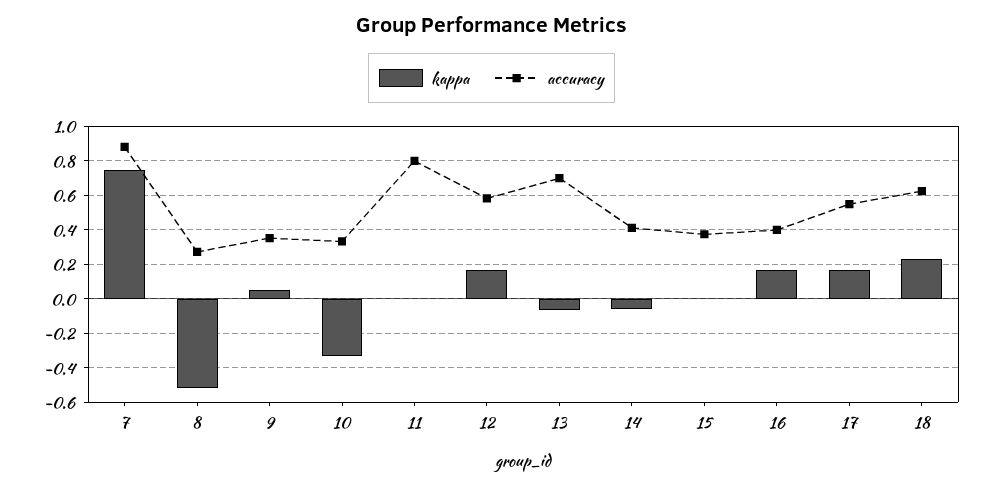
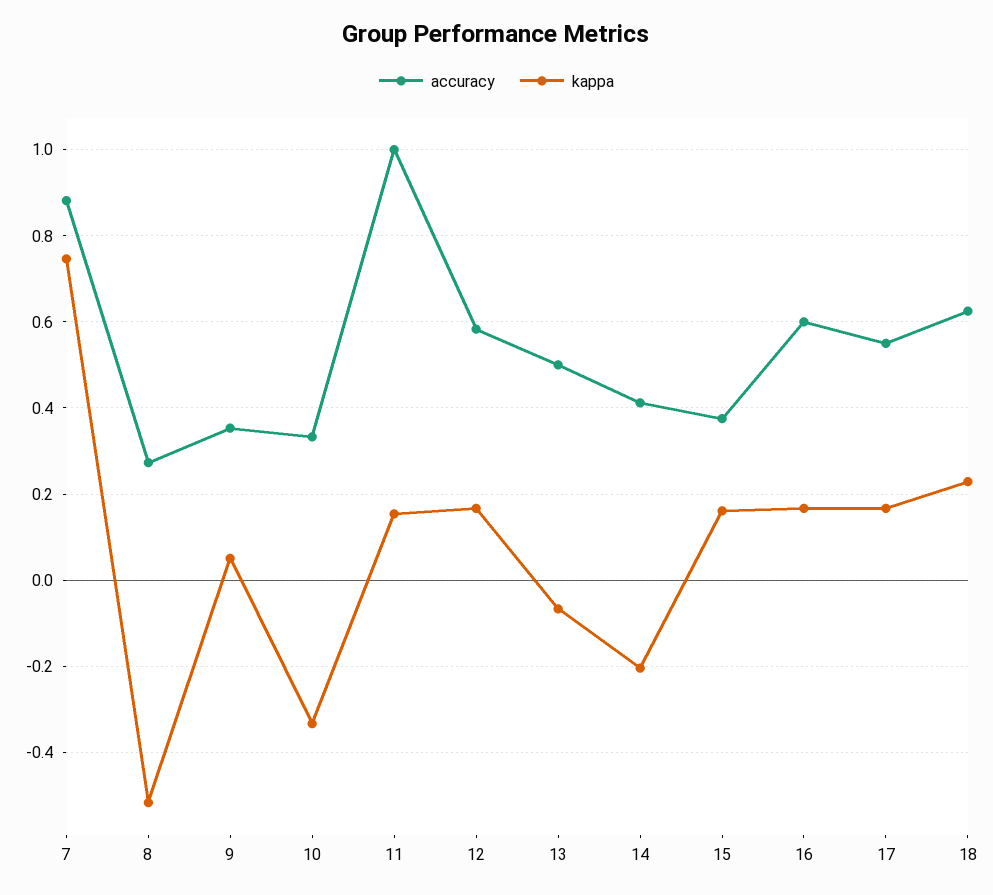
kappa, 11: 0 -> 0.16
accuracy, 11: 0.8 -> 1
accuracy, 13: 0.7 -> 0.5
kappa, 14: -0.05 -> -0.2
kappa, 15: 0 -> 0.16
accuracy, 16: 0.4 -> 0.6

